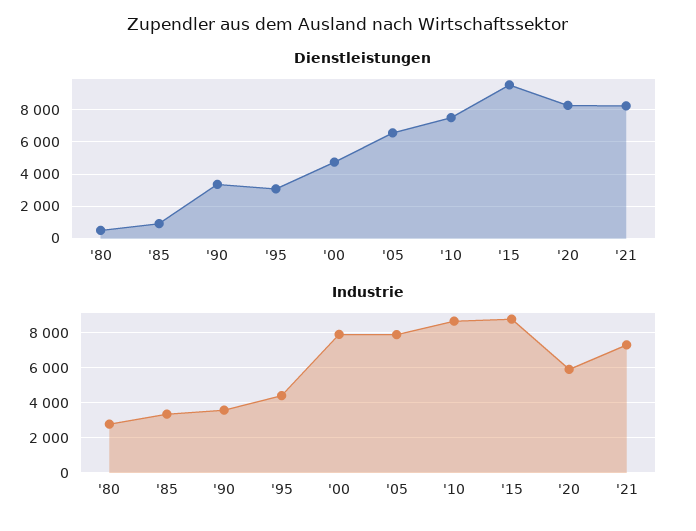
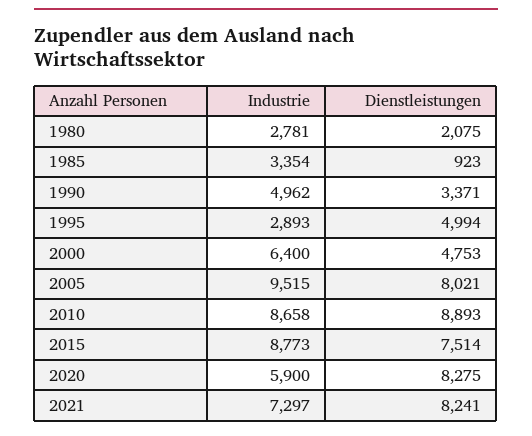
Dienstleistungen, '80: 500 -> 2075
Dienstleistungen, '95: 3000 -> 4994
Dienstleistungen, '05: 6500 -> 8021
Dienstleistungen, '10: 7500 -> 8893
Dienstleistungen, '15: 9500 -> 7514
Industrie, '90: 3500 -> 4962
Industrie, '95: 4500 -> 2893
Industrie, '00: 8000 -> 6400
Industrie, '05: 8000 -> 9515

